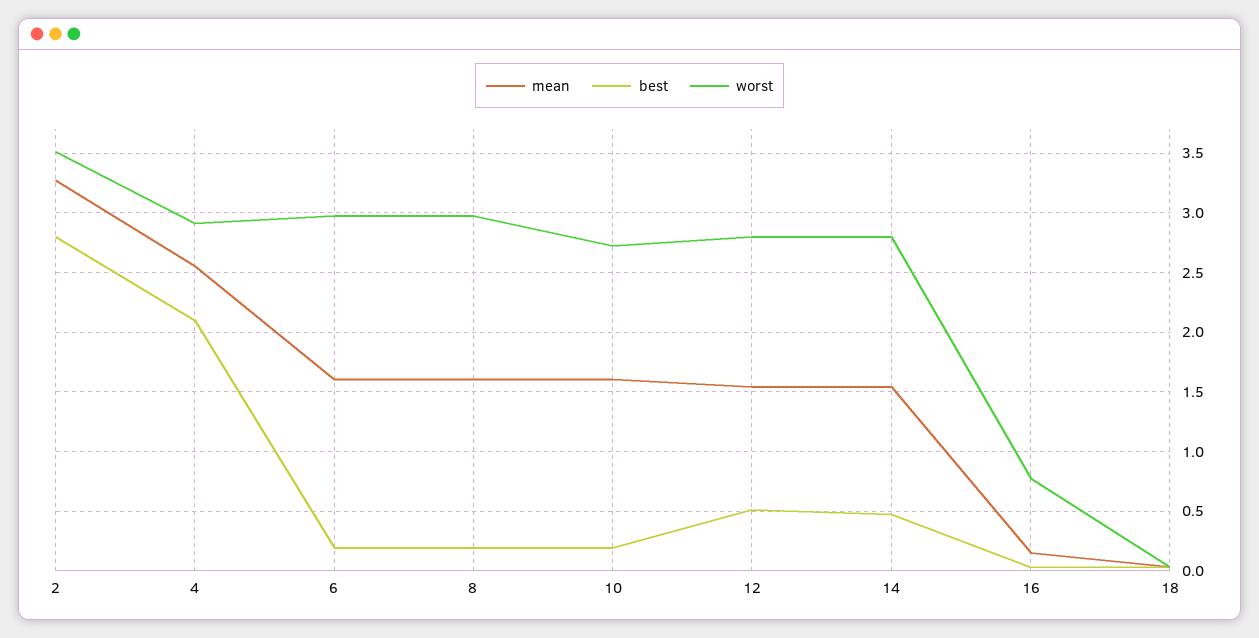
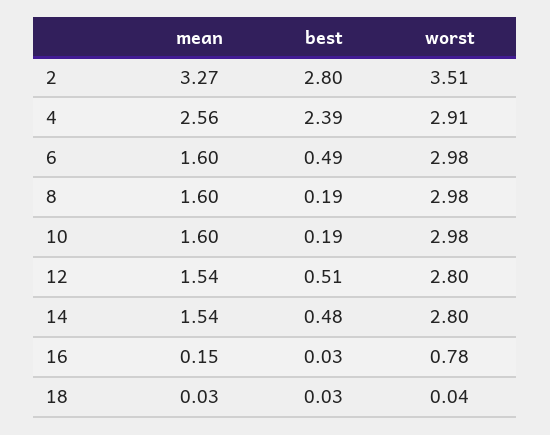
best, 4: 2.1 -> 2.39
best, 6: 0.2 -> 0.49
worst, 10: 2.7 -> 2.98

